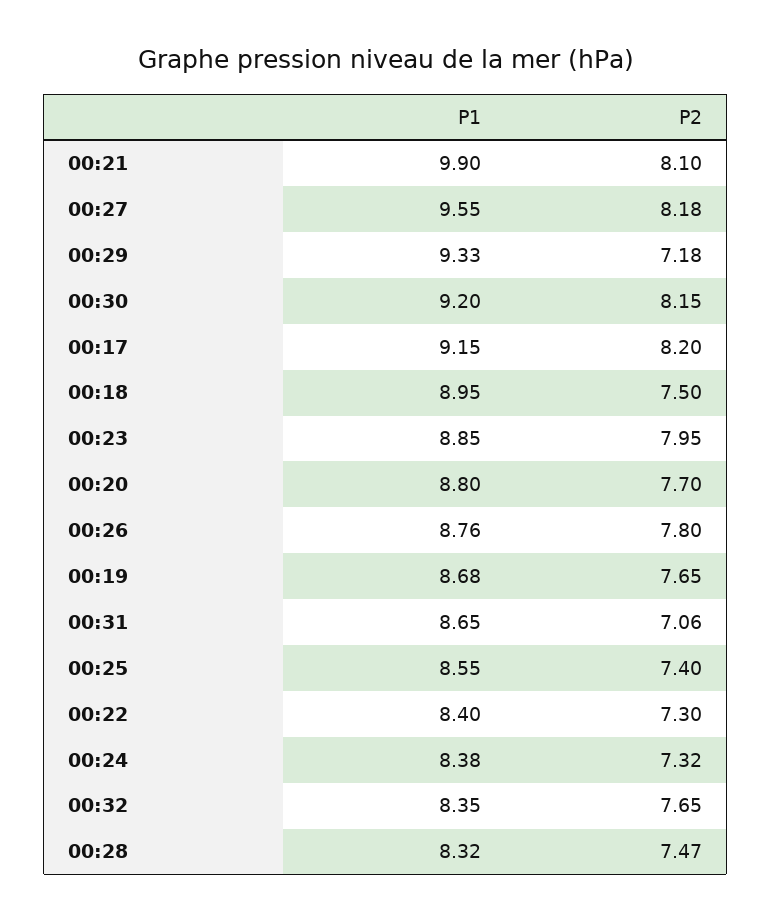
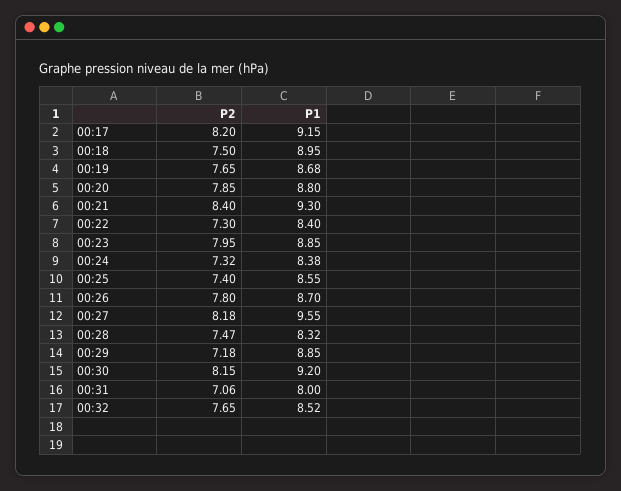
P1, 00:21: 9.9 -> 9.3
P2, 00:21: 8.1 -> 8.4
P1, 00:29: 9.33 -> 8.85
P2, 00:20: 7.7 -> 7.85
P1, 00:26: 8.76 -> 8.7
P1, 00:31: 8.65 -> 8
P1, 00:32: 8.35 -> 8.52

